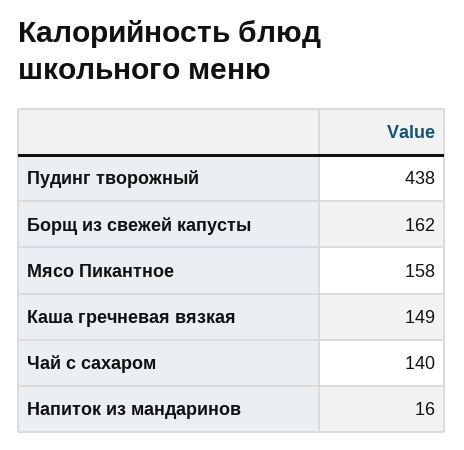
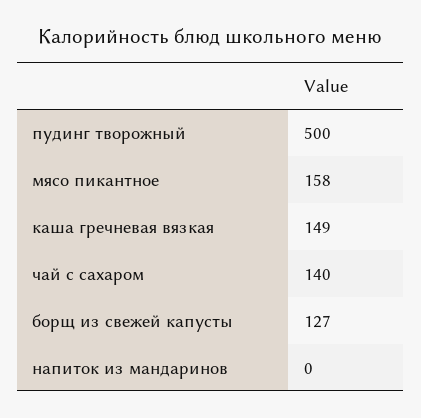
Пудинг творожный: 438 -> 500
Борщ из свежей капусты: 162 -> 127
Напиток из мандаринов: 16 -> 0

